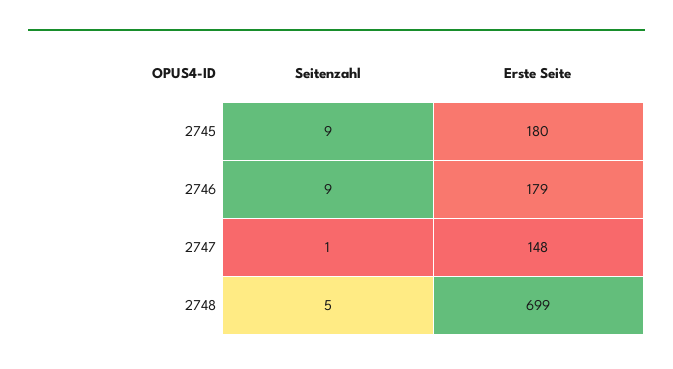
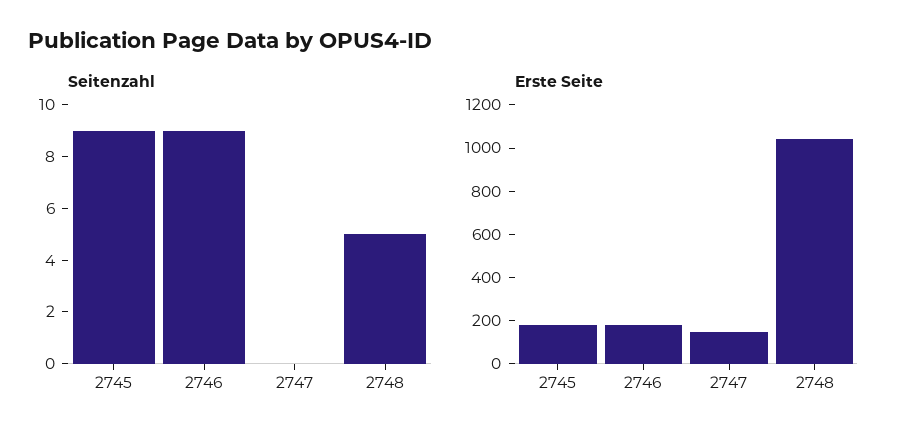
Seitenzahl, 2747: 1 -> 0
Erste Seite, 2748: 699 -> 1050

